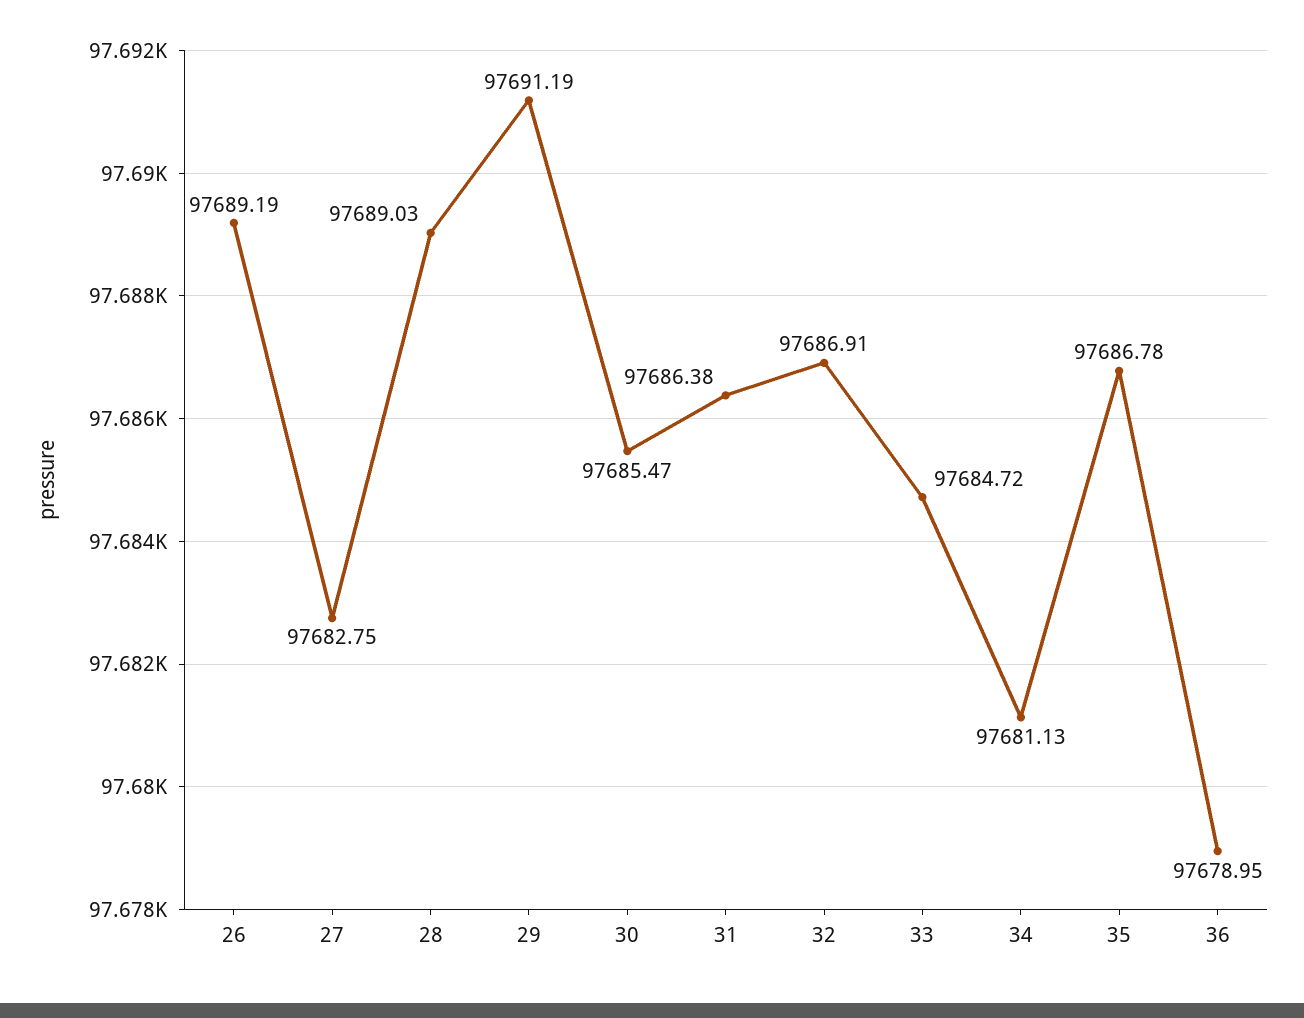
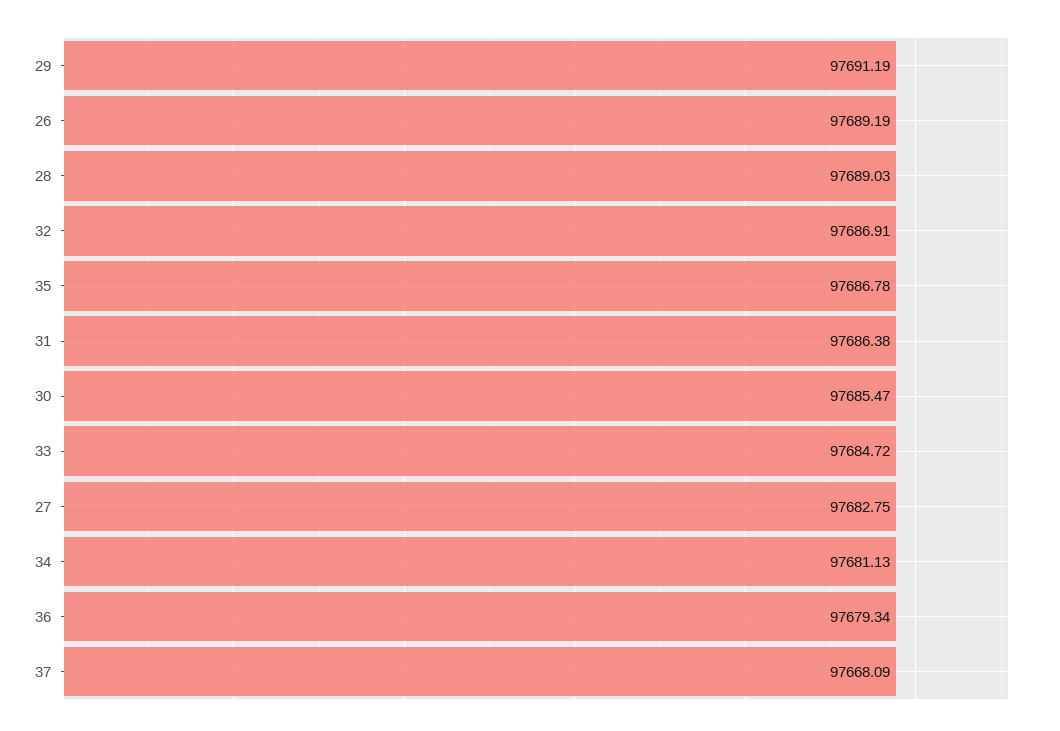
36: 97678.95 -> 97679.34
37: none -> 97668.09

